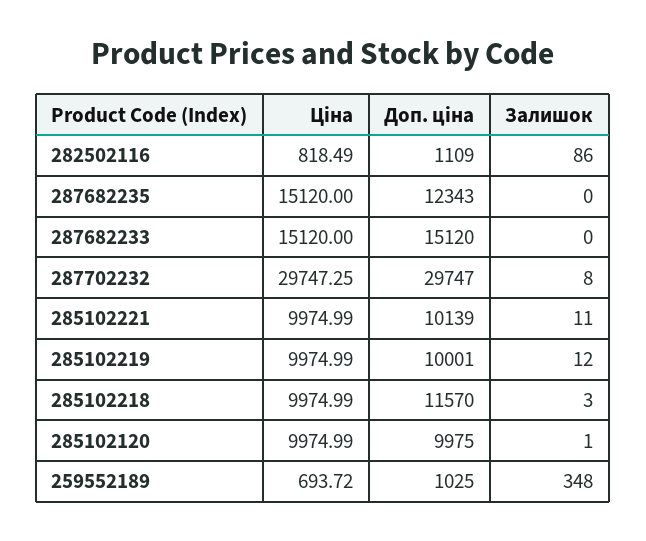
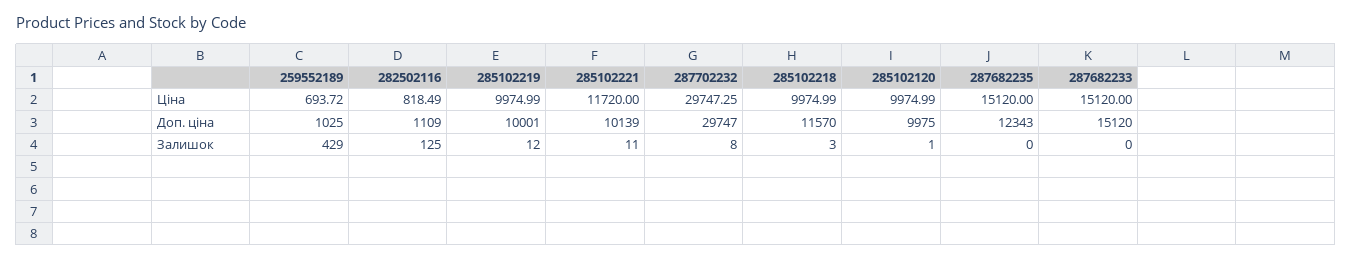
Залишок, 282502116: 86 -> 125
Ціна, 285102221: 9974.99 -> 11720
Залишок, 259552189: 348 -> 429

